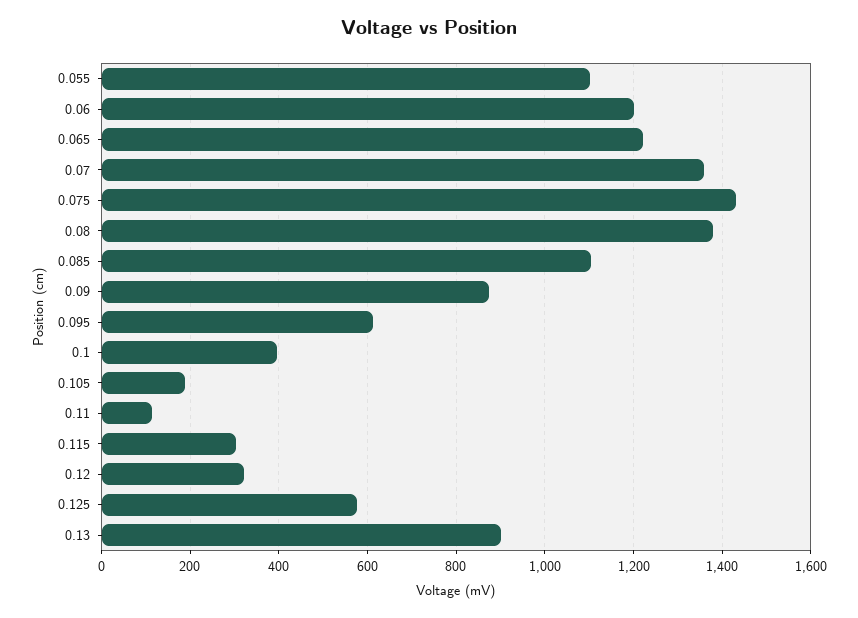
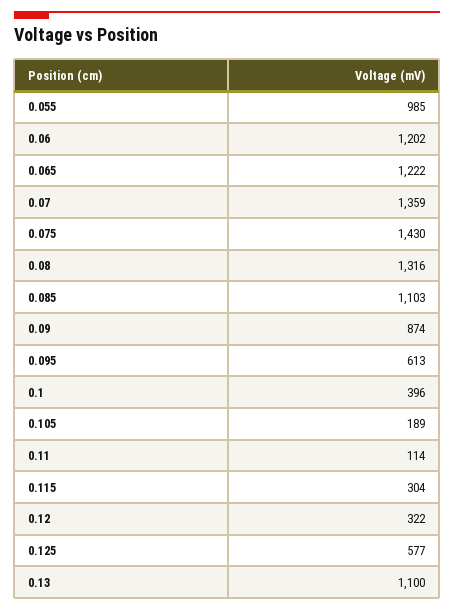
0.055: 1100 -> 985
0.08: 1380 -> 1316
0.13: 900 -> 1100

